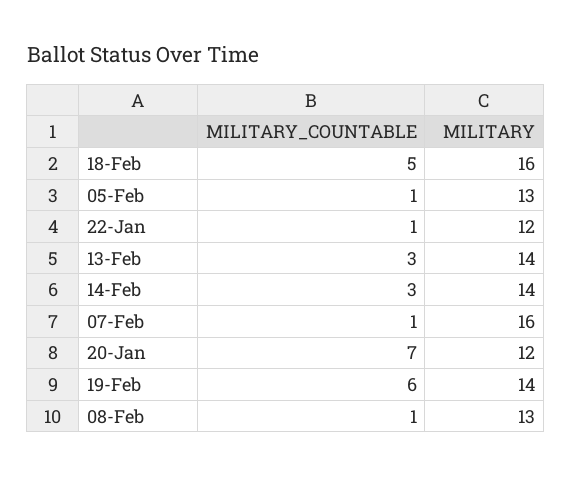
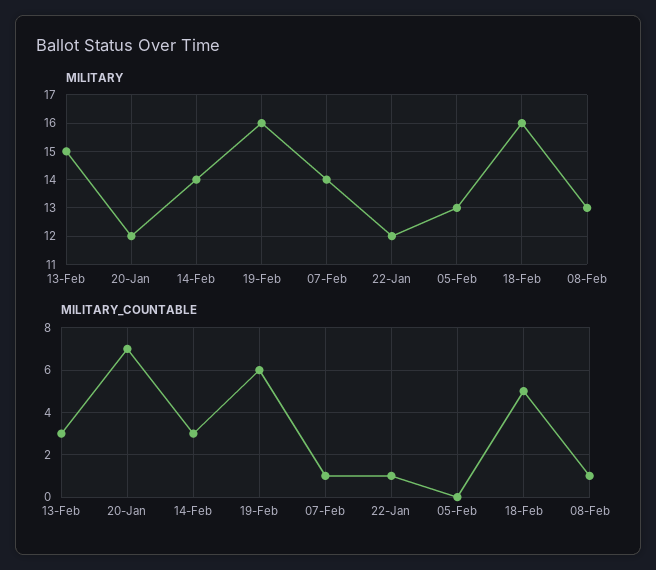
MILITARY_COUNTABLE, 05-Feb: 1 -> 0
MILITARY, 13-Feb: 14 -> 15
MILITARY, 07-Feb: 16 -> 14
MILITARY, 19-Feb: 14 -> 16

